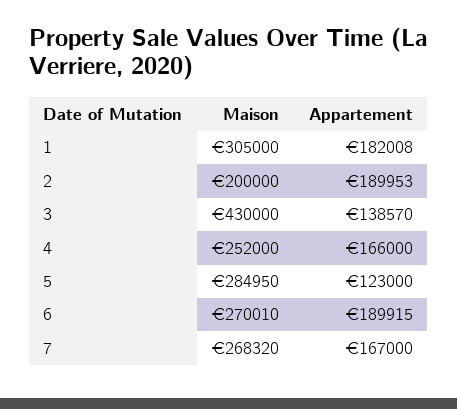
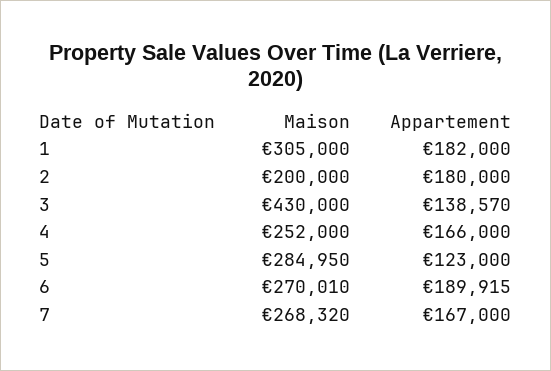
Appartement, 1: 182008 -> 182000
Appartement, 2: 189953 -> 180000

